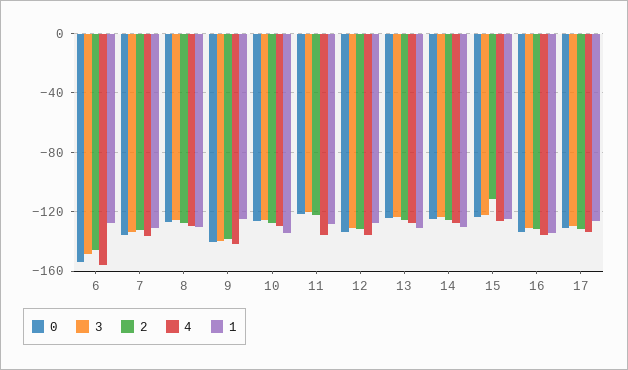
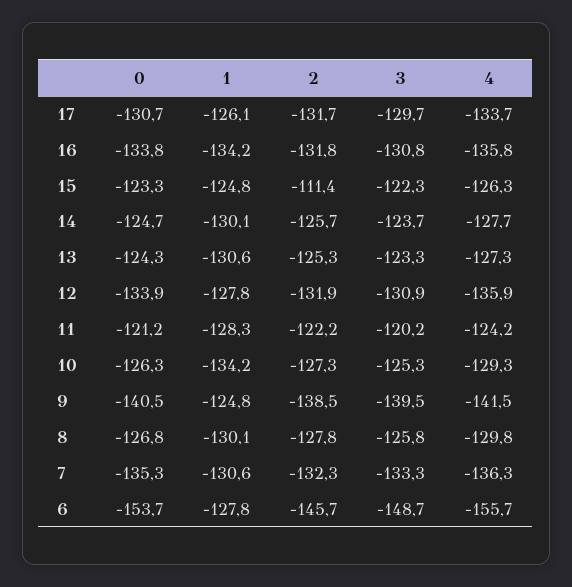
4, 11: -135 -> -124.2

